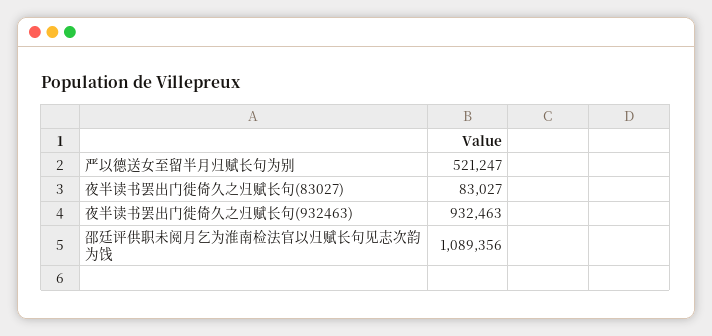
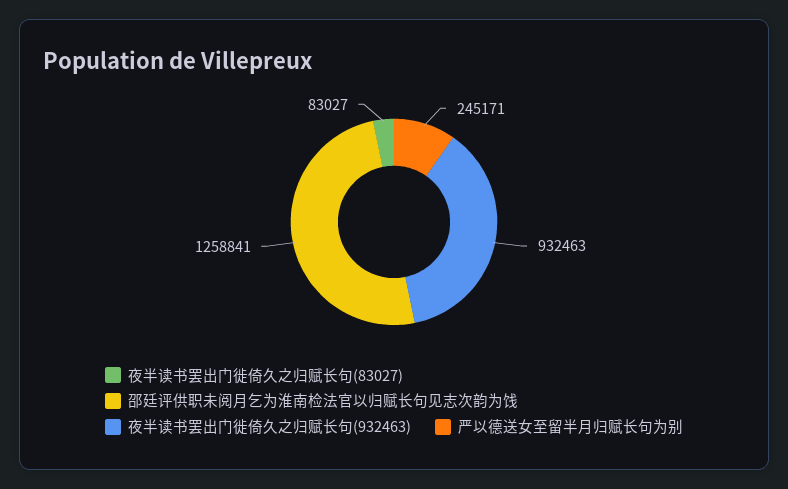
严以德送女至留半月归赋长句为别: 521247 -> 245171
邵廷评供职未阅月乞为淮南检法官以归赋长句见志次韵为饯: 1089356 -> 1258841

